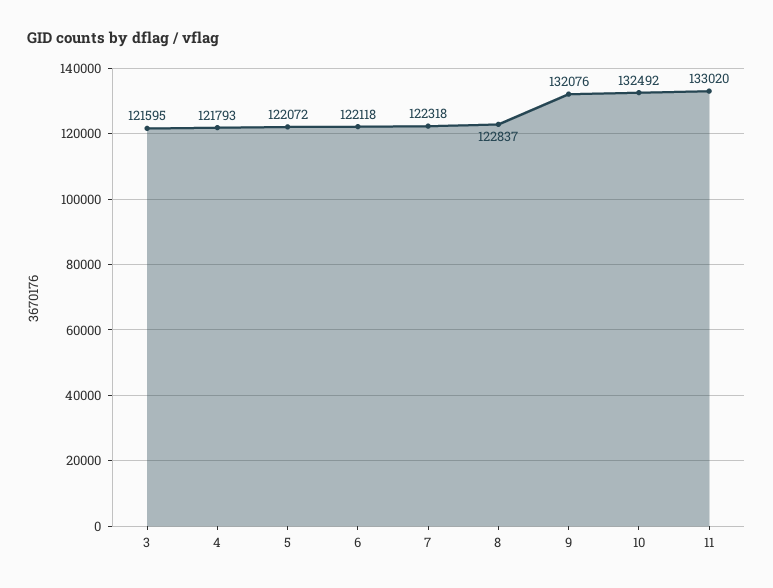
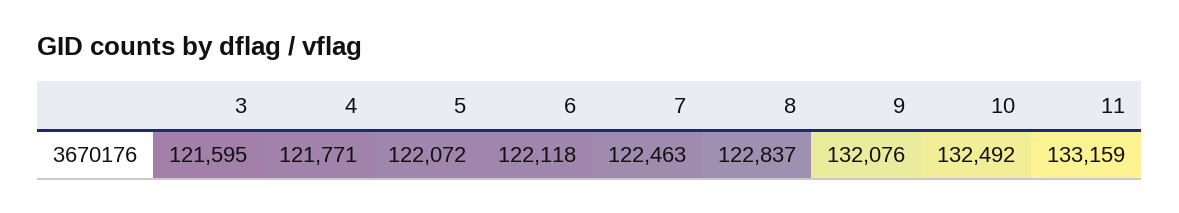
4: 121793 -> 121771
7: 122318 -> 122463
11: 133020 -> 133159

